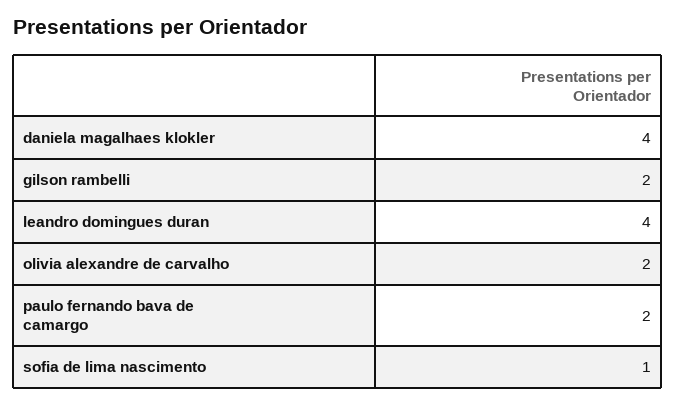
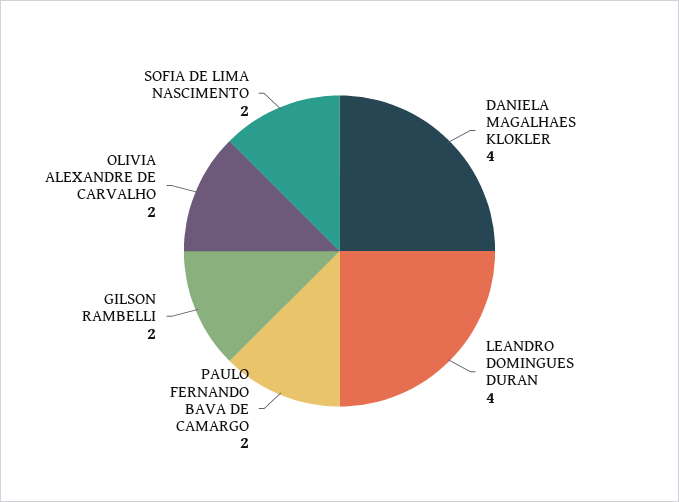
sofia de lima nascimento: 1 -> 2

